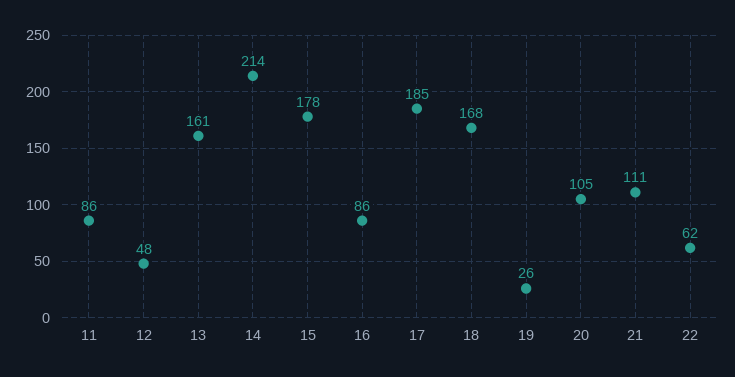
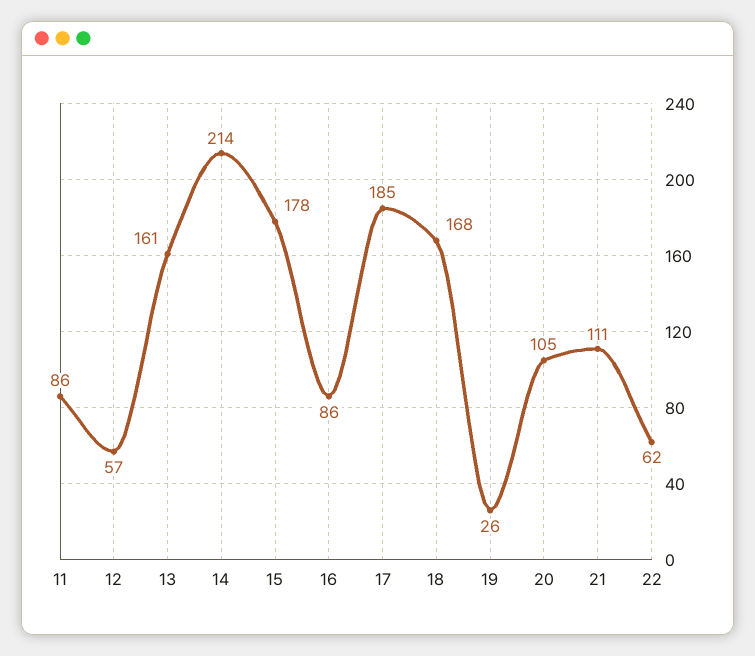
12: 48 -> 57

